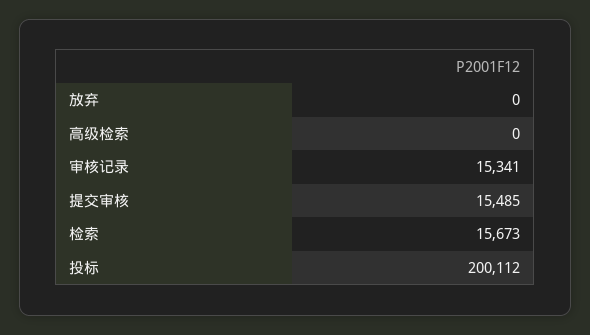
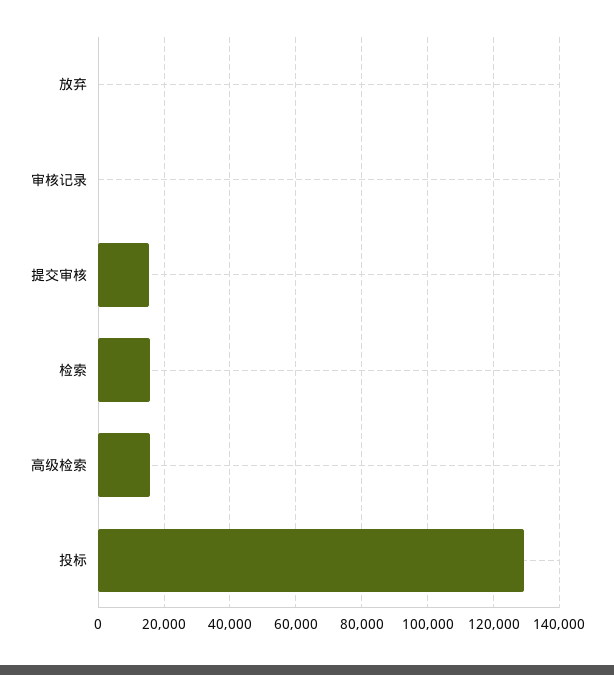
高级检索: 0 -> 16000
审核记录: 15341 -> 0
投标: 200112 -> 130000

